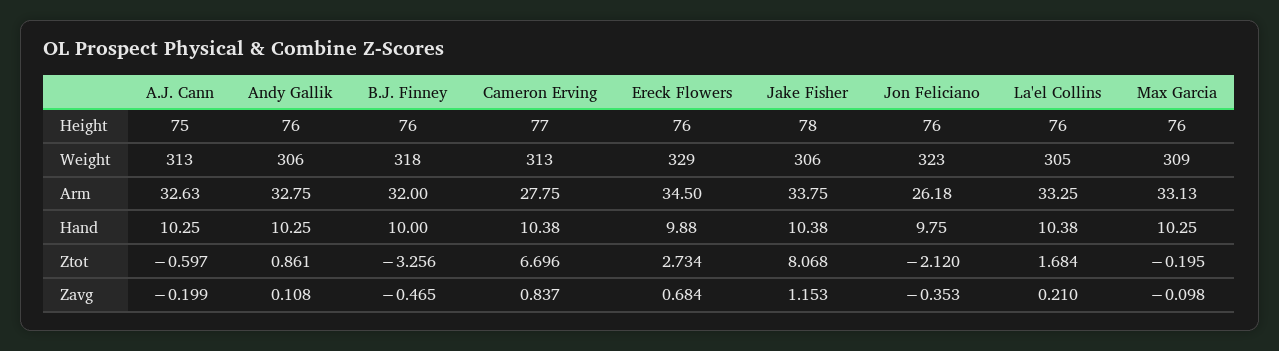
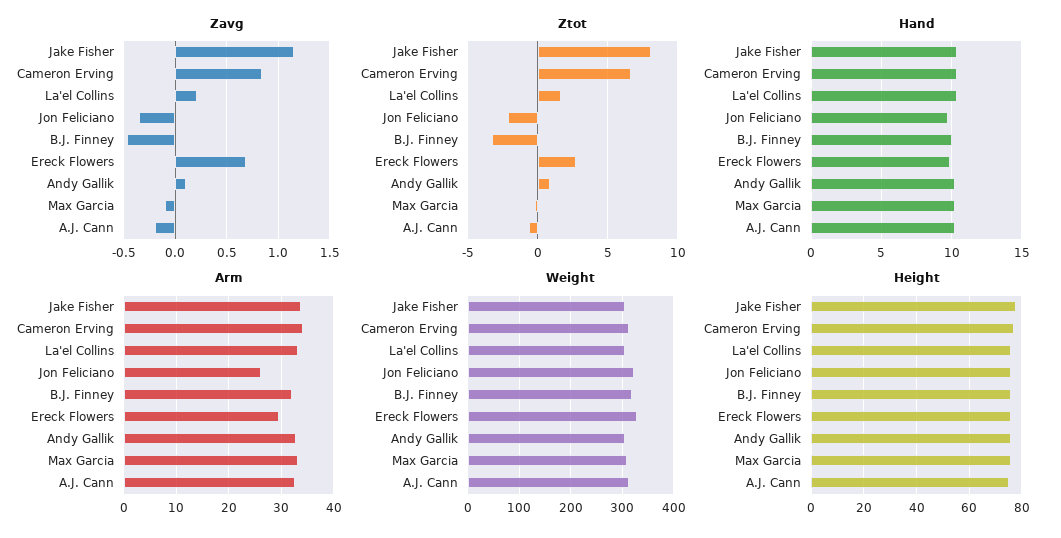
Arm, Cameron Erving: 27.75 -> 34
Arm, Ereck Flowers: 34.5 -> 30

